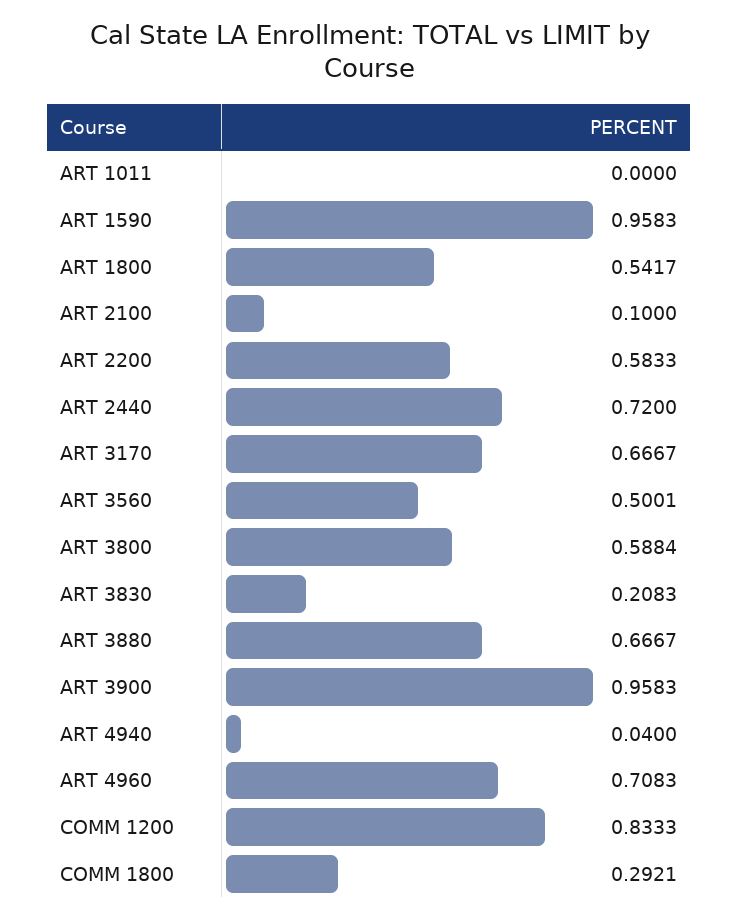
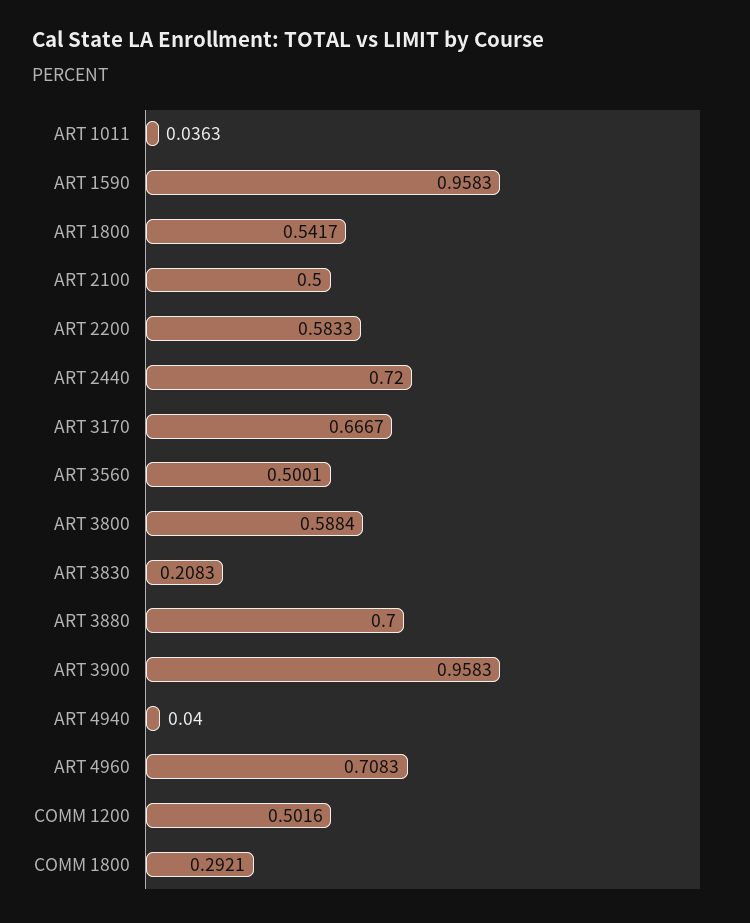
ART 1011: 0 -> 0.0363
ART 2100: 0.1 -> 0.5
ART 3880: 0.6667 -> 0.7
COMM 1200: 0.8333 -> 0.5016

